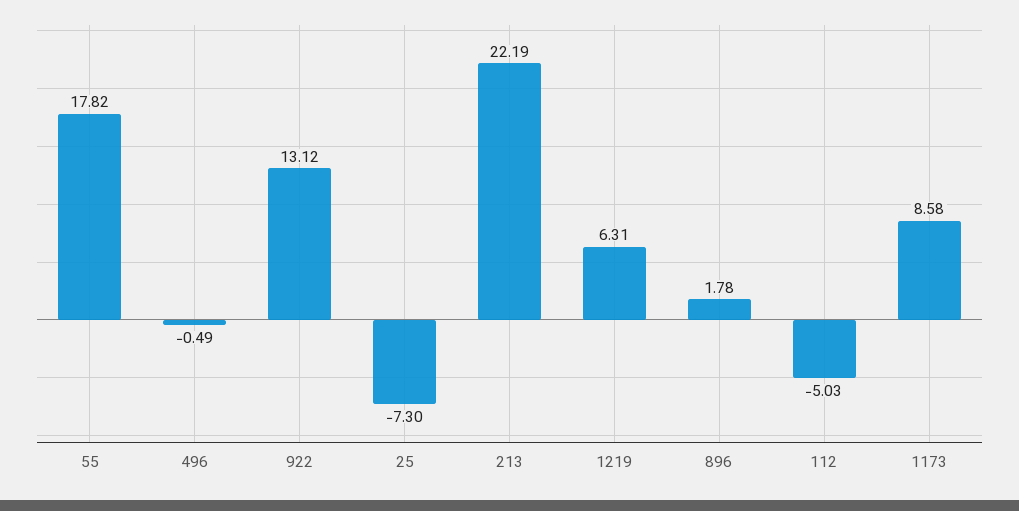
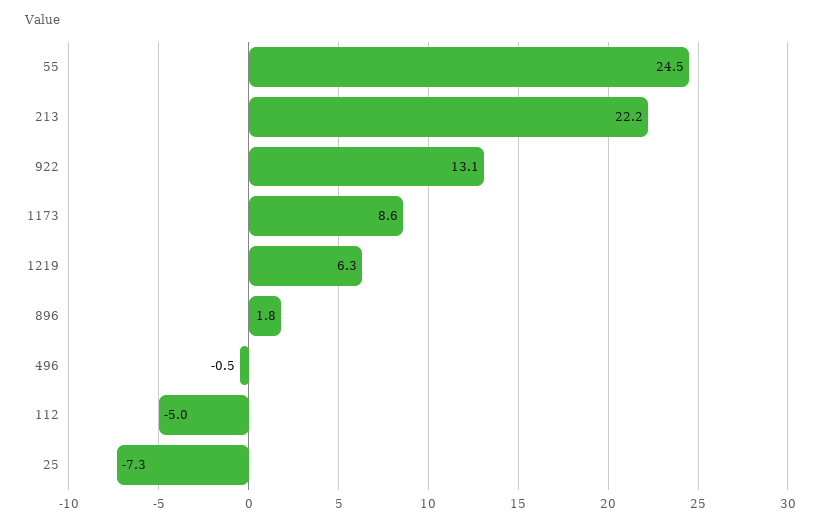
55: 17.82 -> 24.5

